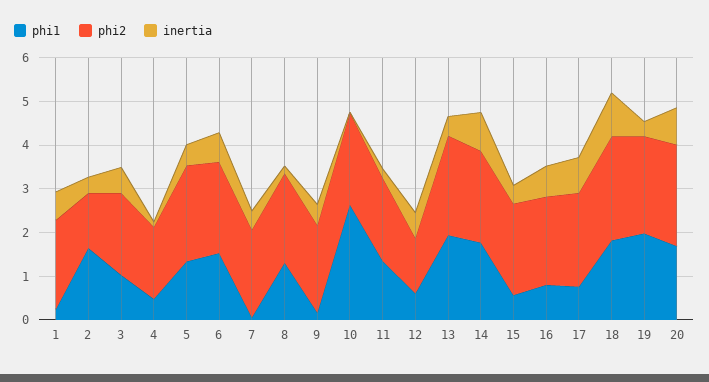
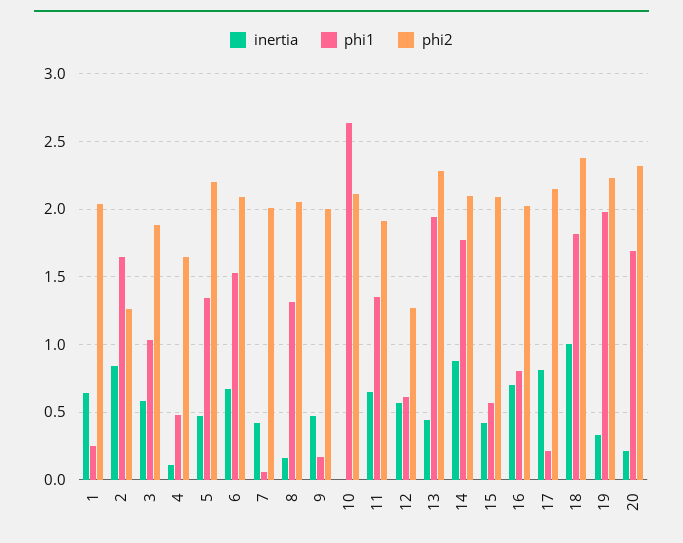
inertia, 2: 0.4 -> 0.85
inertia, 11: 0.2 -> 0.65
phi1, 17: 0.8 -> 0.2
inertia, 20: 0.8 -> 0.2

